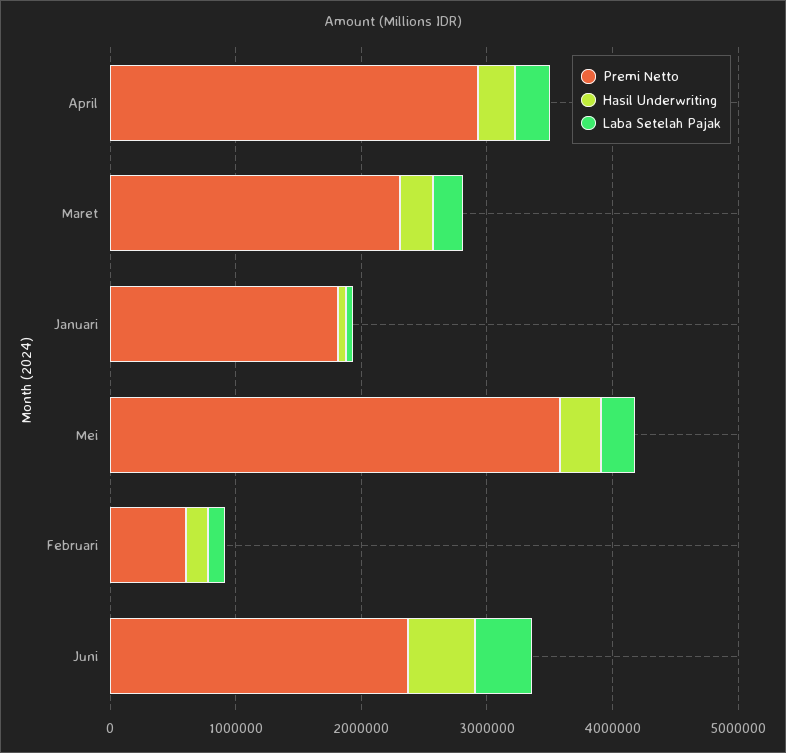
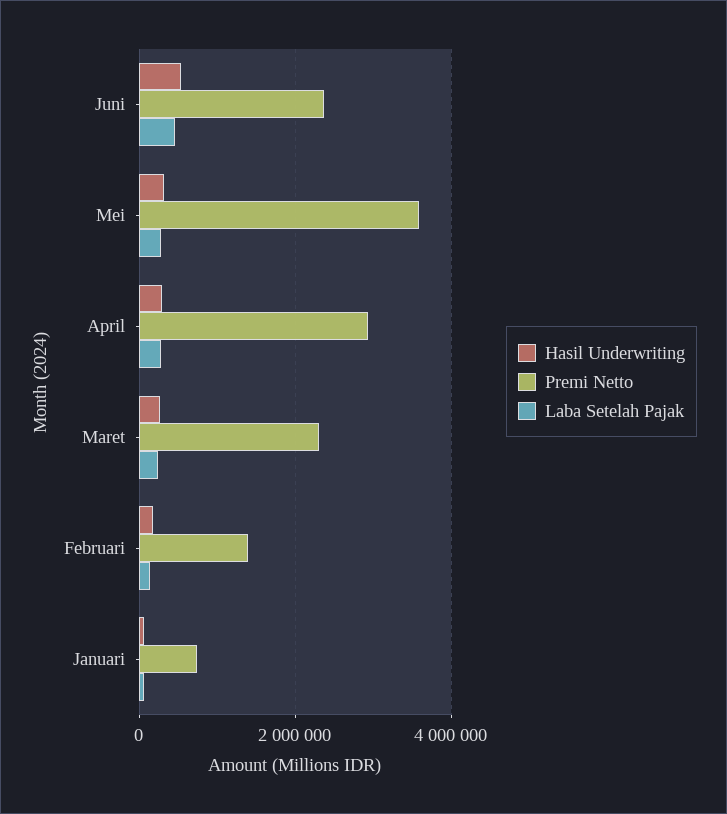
Premi Netto, Januari: 1800000 -> 800000
Premi Netto, Februari: 600000 -> 1400000

